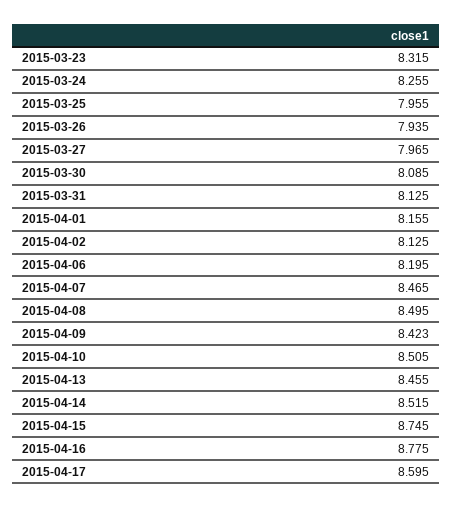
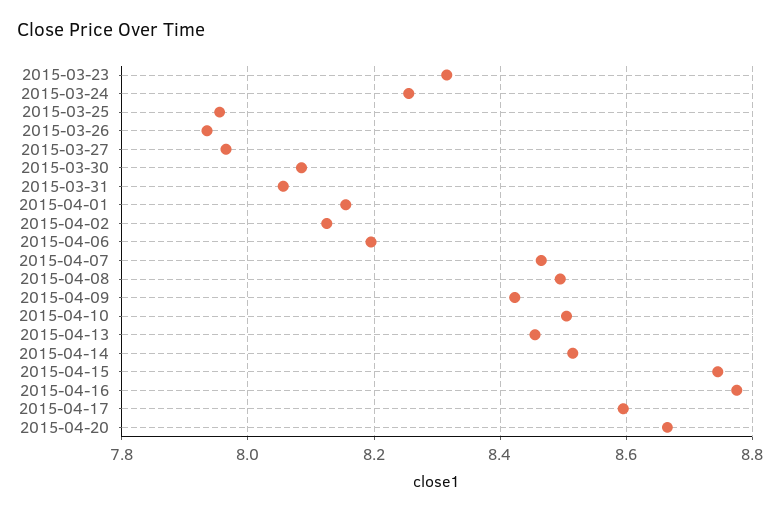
2015-03-31: 8.125 -> 8.06
2015-04-20: none -> 8.66

